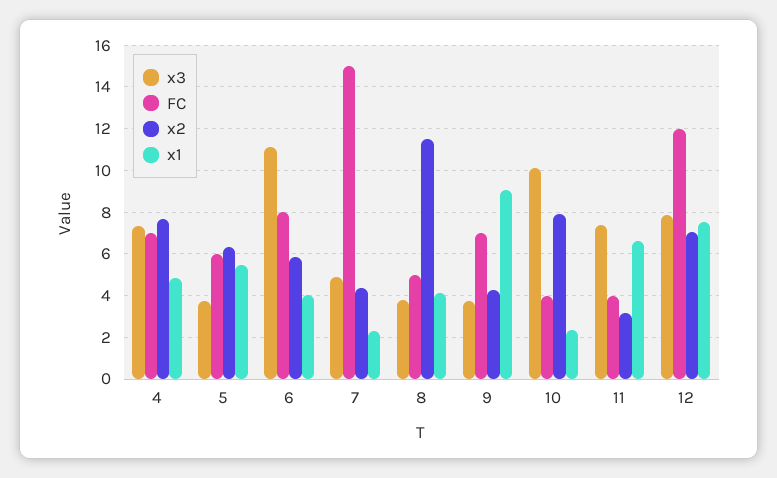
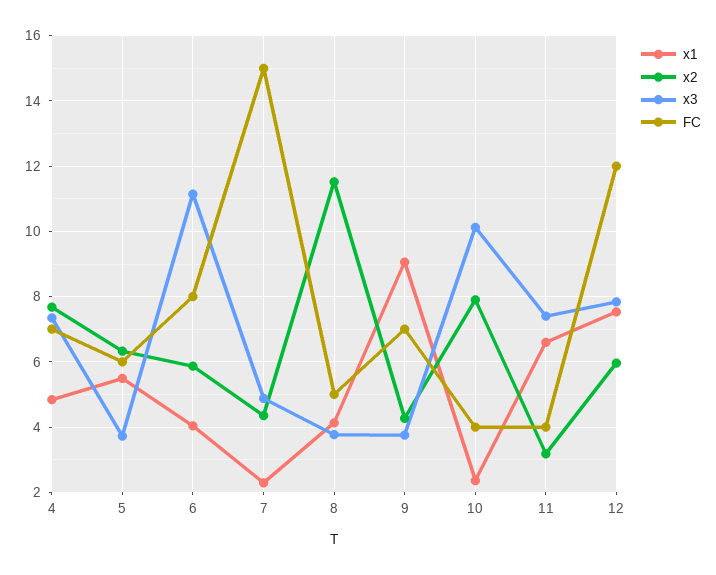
x2, 12: 7 -> 6

